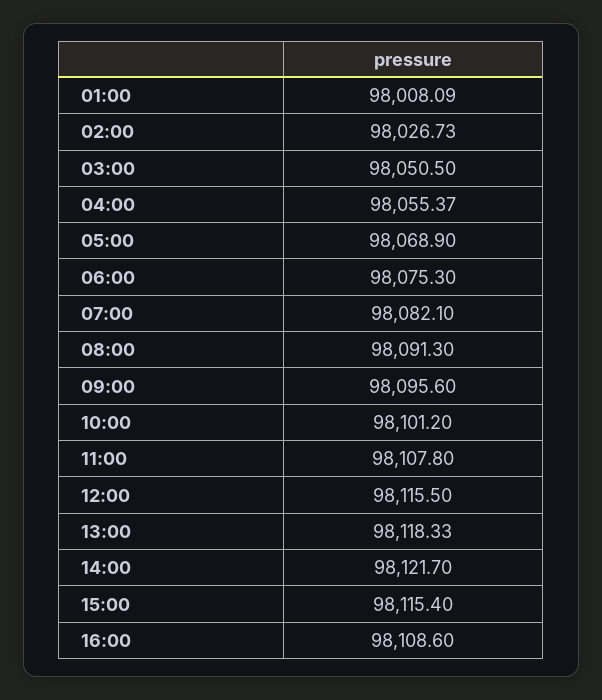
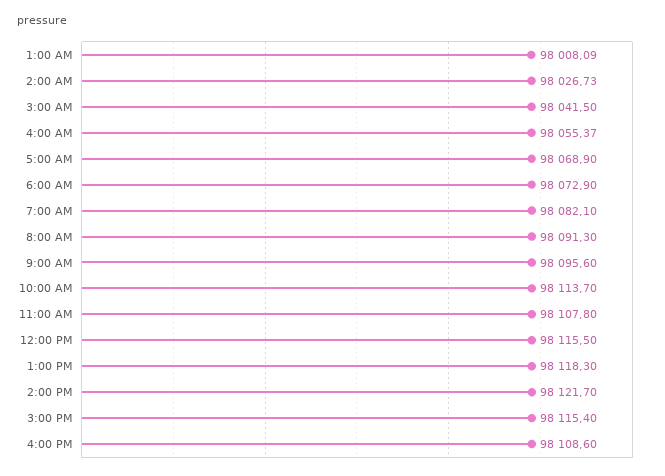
03:00: 98050.5 -> 98041.5
06:00: 98075.3 -> 98072.9
10:00: 98101.2 -> 98113.7
13:00: 98118.33 -> 98118.3

